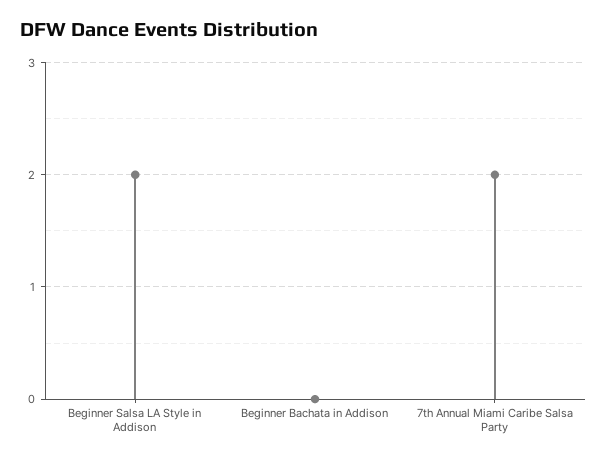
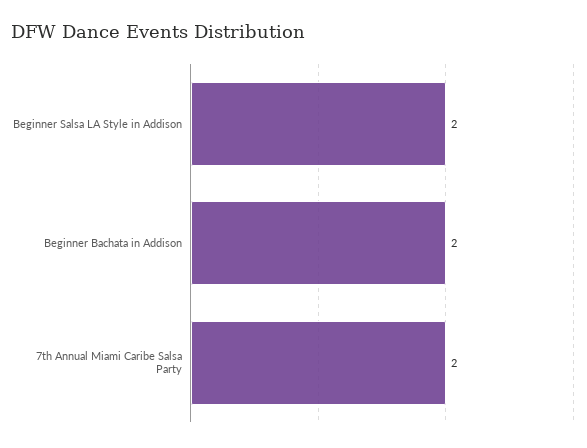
Beginner Bachata in Addison: 0 -> 2

